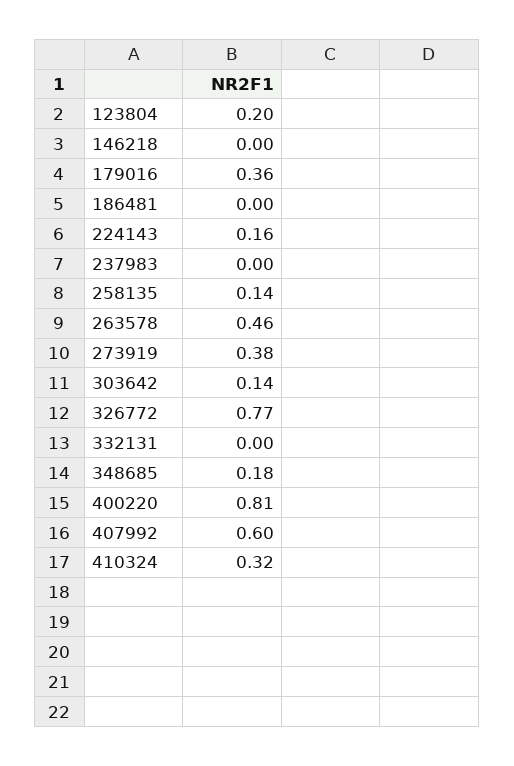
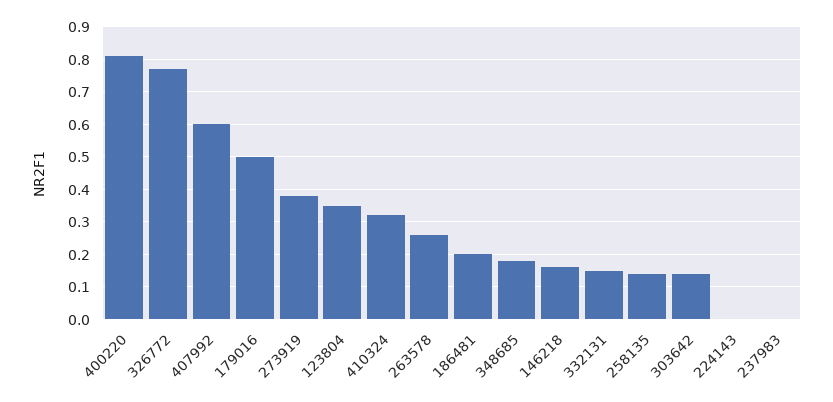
123804: 0.2 -> 0.35
146218: 0 -> 0.15
179016: 0.36 -> 0.5
186481: 0 -> 0.2
224143: 0.16 -> 0
263578: 0.46 -> 0.25
332131: 0 -> 0.15

